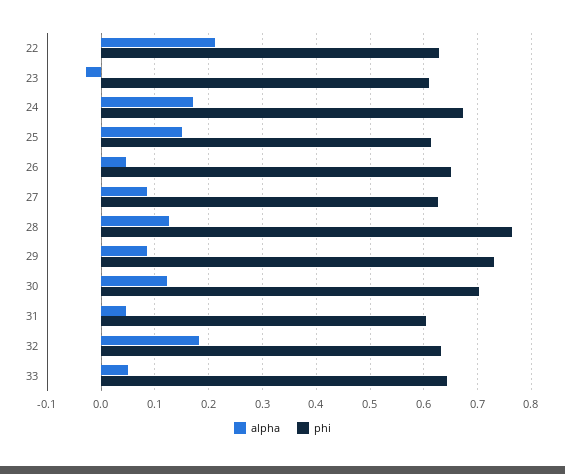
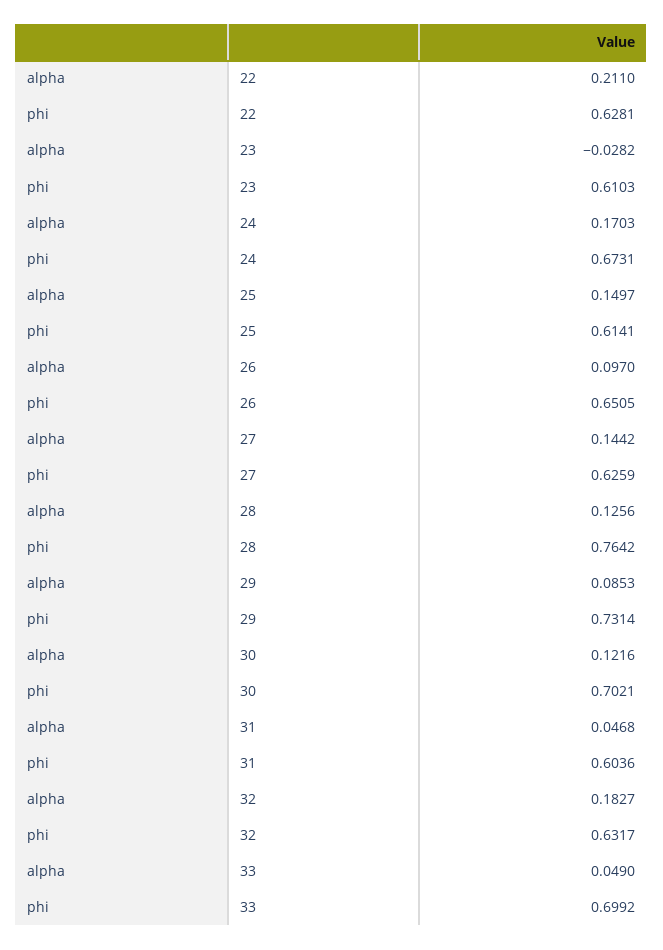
alpha, 26: 0.04 -> 0.097
alpha, 27: 0.08 -> 0.1442
phi, 33: 0.64 -> 0.6992

